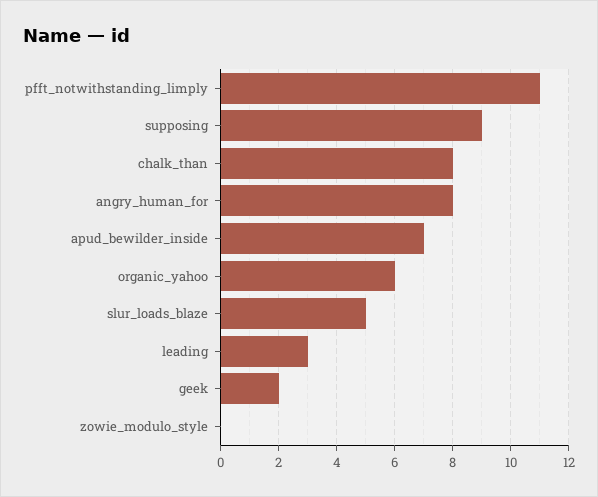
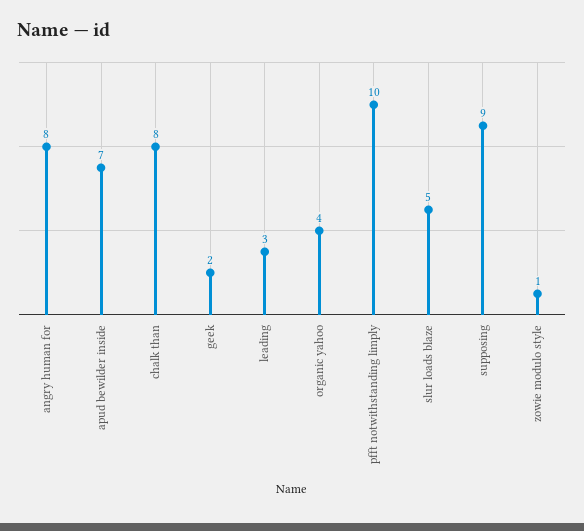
pfft_notwithstanding_limply: 11 -> 10
organic_yahoo: 6 -> 4
zowie_modulo_style: 0 -> 1

